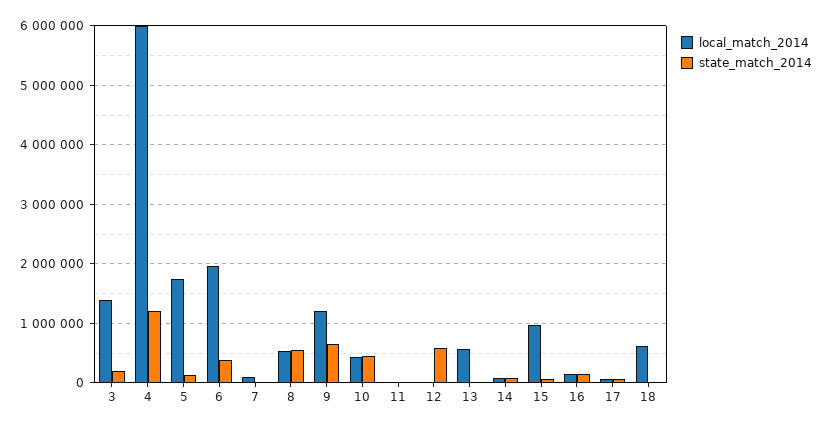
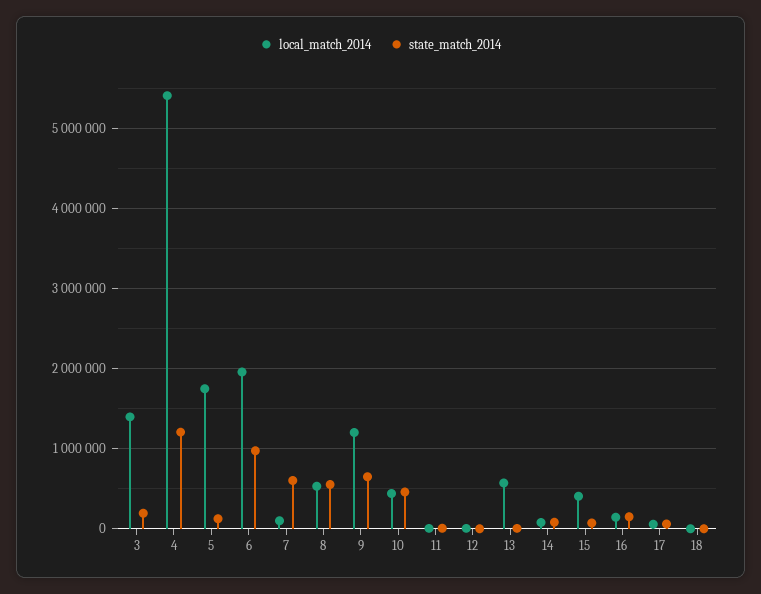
local_match_2014, 4: 6000000 -> 5400000
state_match_2014, 6: 400000 -> 1000000
state_match_2014, 7: 0 -> 600000
state_match_2014, 12: 600000 -> 0
local_match_2014, 15: 1000000 -> 400000
local_match_2014, 18: 600000 -> 0

